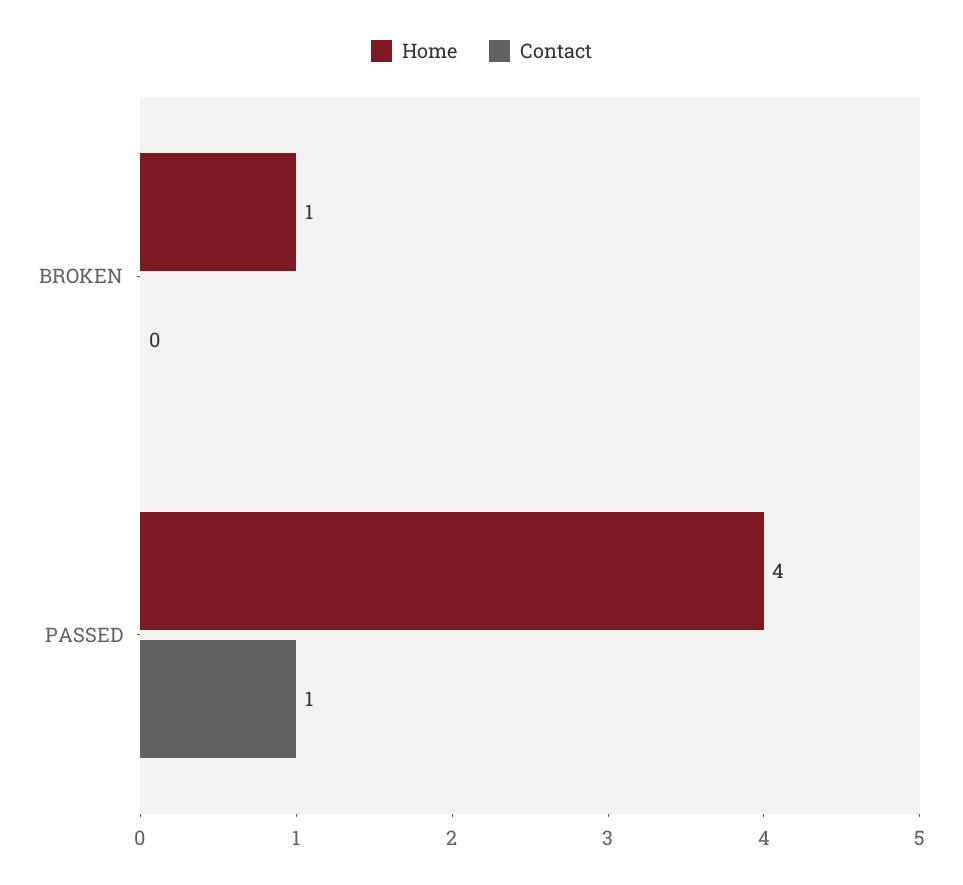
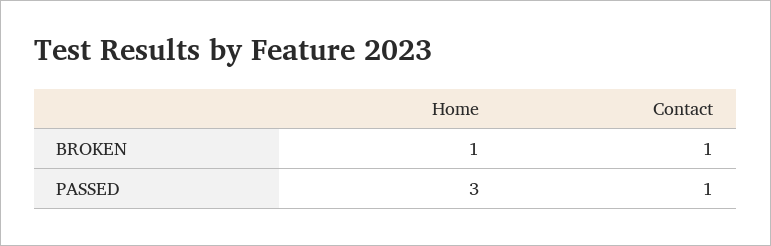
Contact, BROKEN: 0 -> 1
Home, PASSED: 4 -> 3

